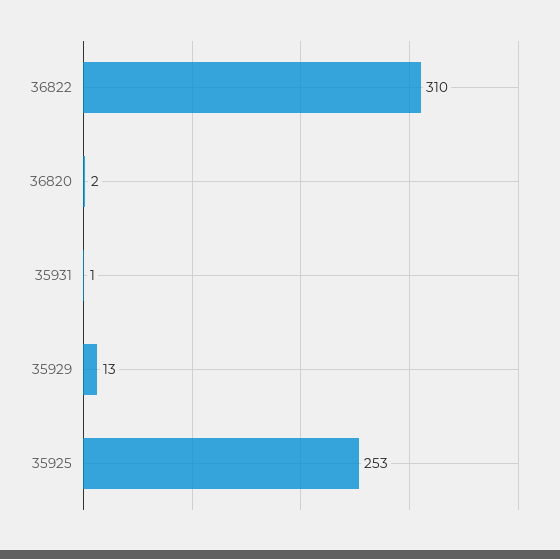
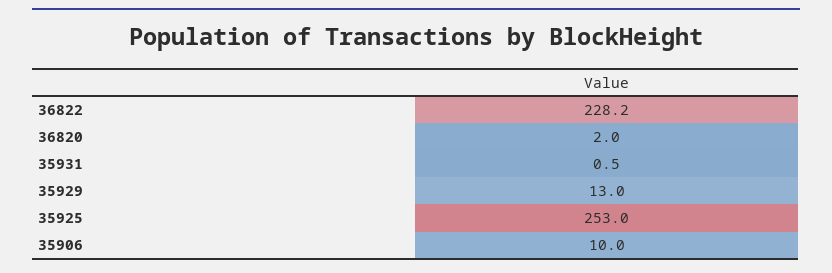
36822: 310 -> 228.2
35906: none -> 10

